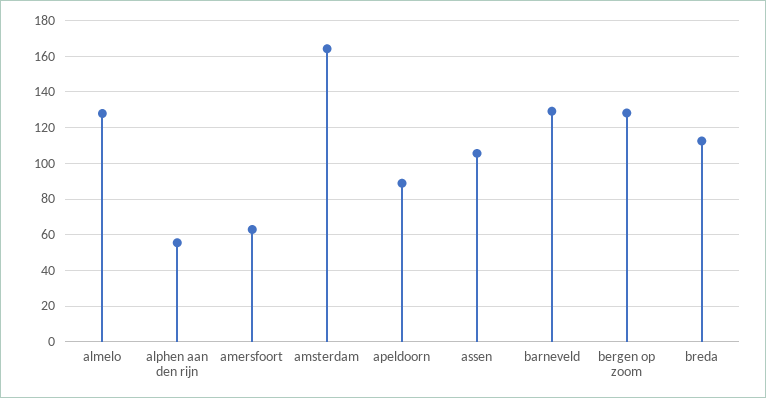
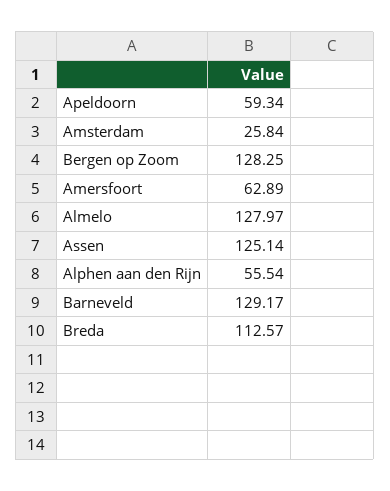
amsterdam: 165 -> 25.84
apeldoorn: 90 -> 59.34
assen: 105 -> 125.14

